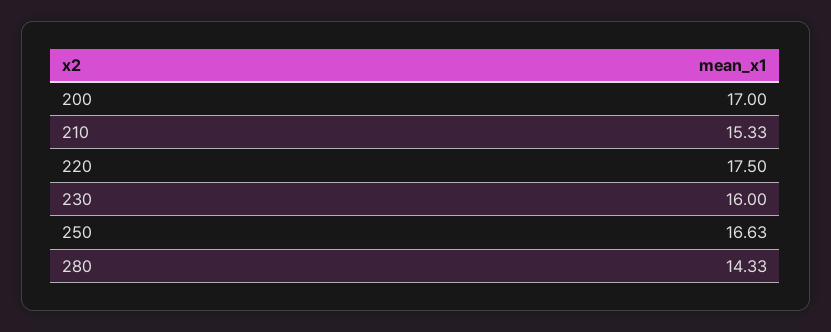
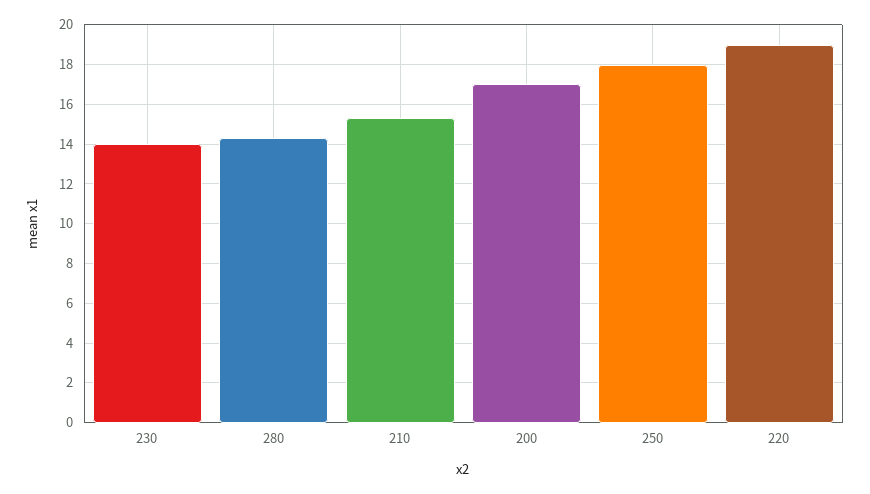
220: 17.5 -> 19
230: 16 -> 14
250: 16.63 -> 18

